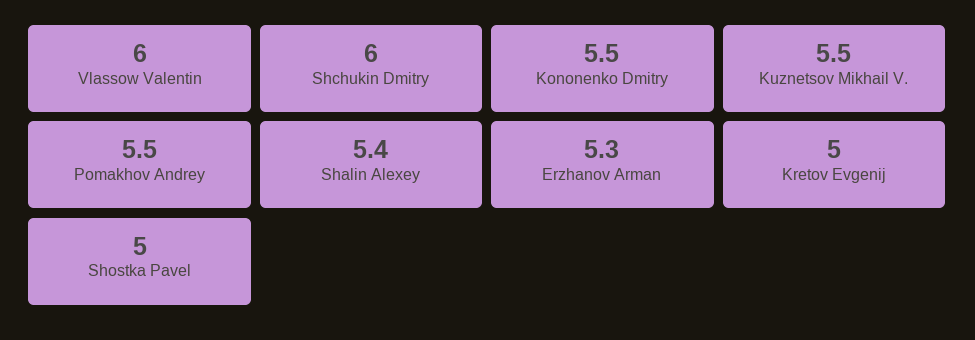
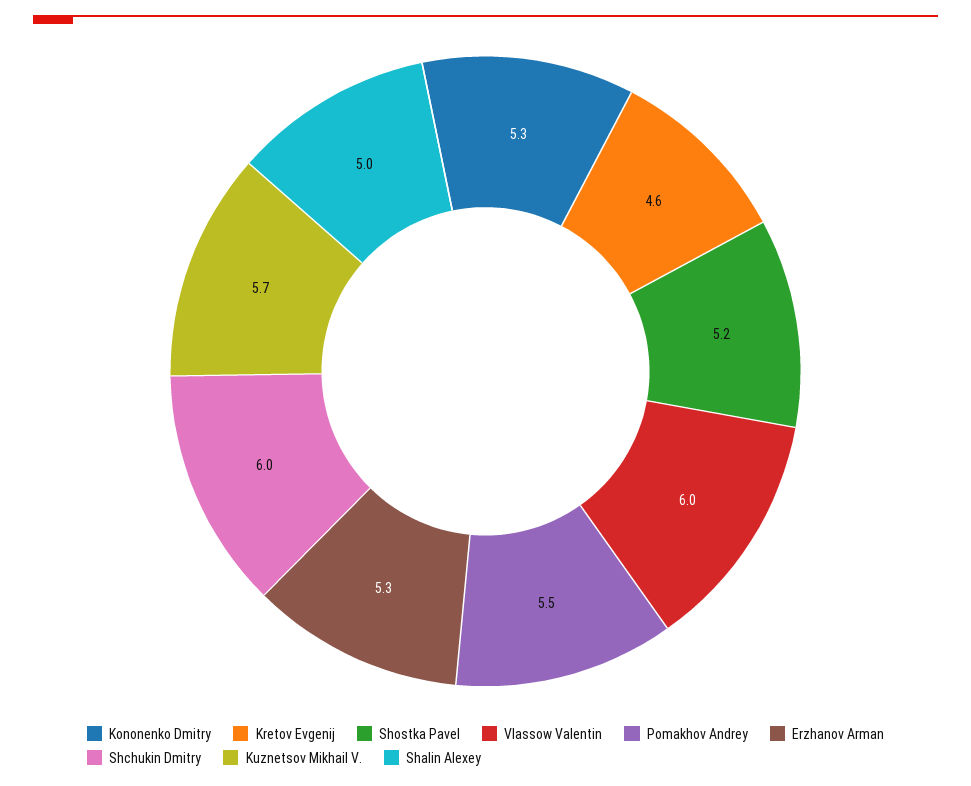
Kononenko Dmitry: 5.5 -> 5.3
Kuznetsov Mikhail V.: 5.5 -> 5.7
Shalin Alexey: 5.4 -> 5
Kretov Evgenij: 5 -> 4.6
Shostka Pavel: 5 -> 5.2

